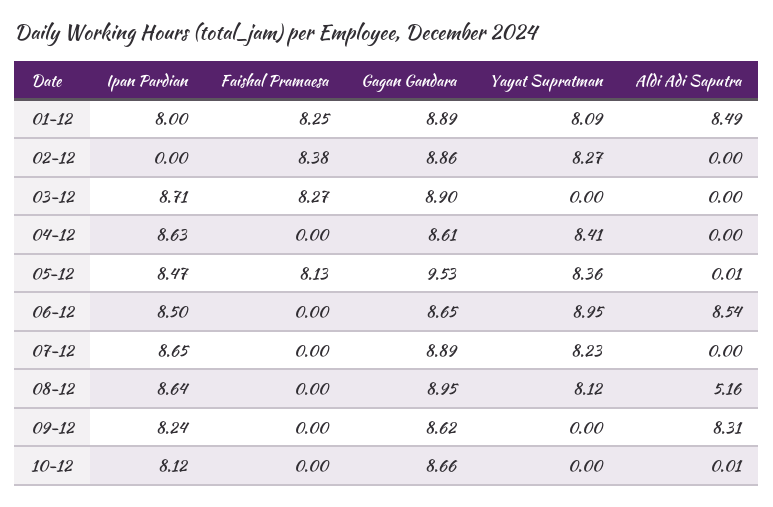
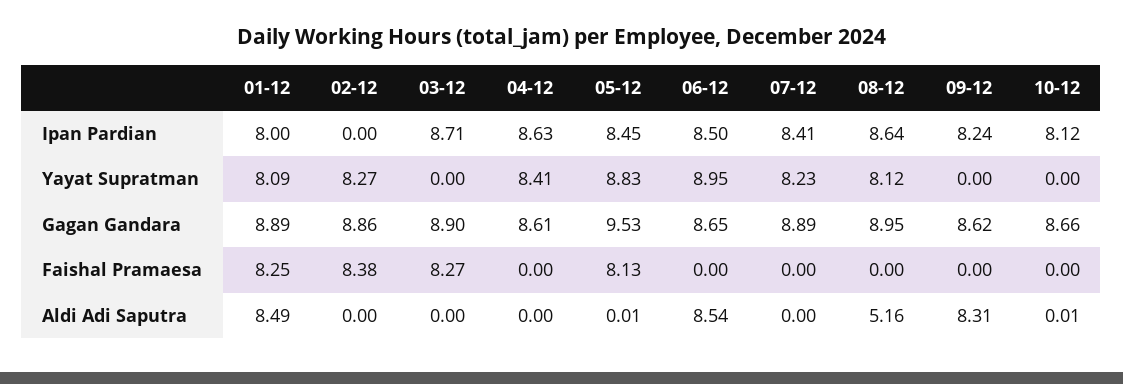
Ipan Pardian, 05-12: 8.47 -> 8.45
Yayat Supratman, 05-12: 8.36 -> 8.83
Ipan Pardian, 07-12: 8.65 -> 8.41

